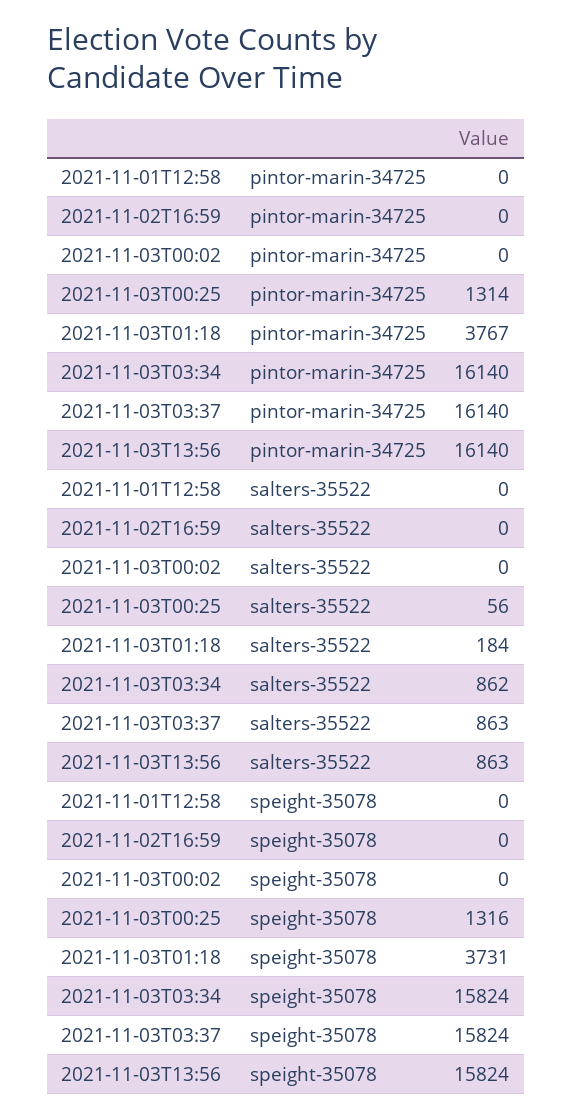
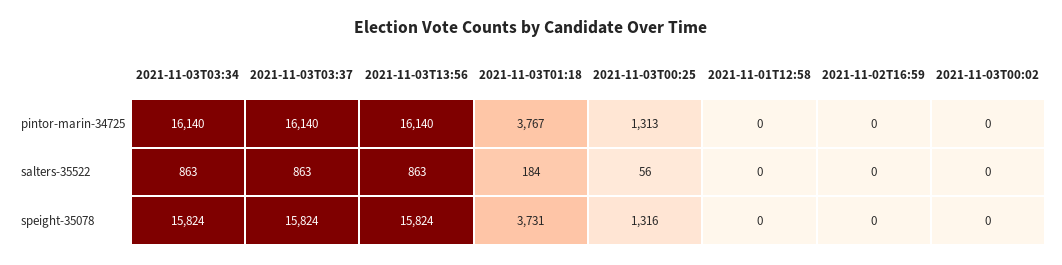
2021-11-03T00:25, pintor-marin-34725: 1314 -> 1313
2021-11-03T03:34, salters-35522: 862 -> 863

